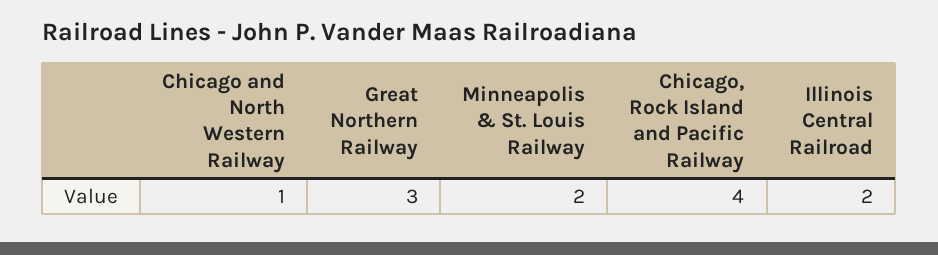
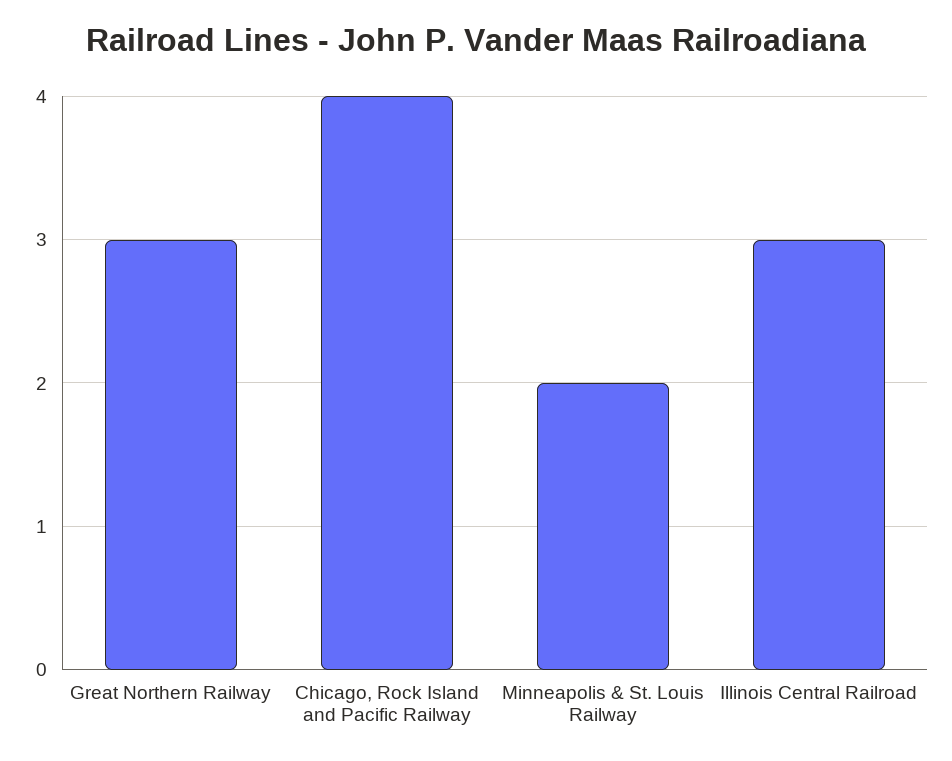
Chicago and North Western Railway: 1 -> none
Illinois Central Railroad: 2 -> 3

